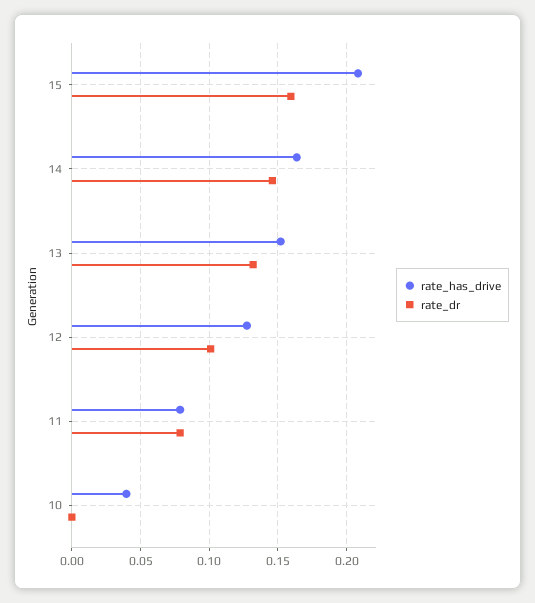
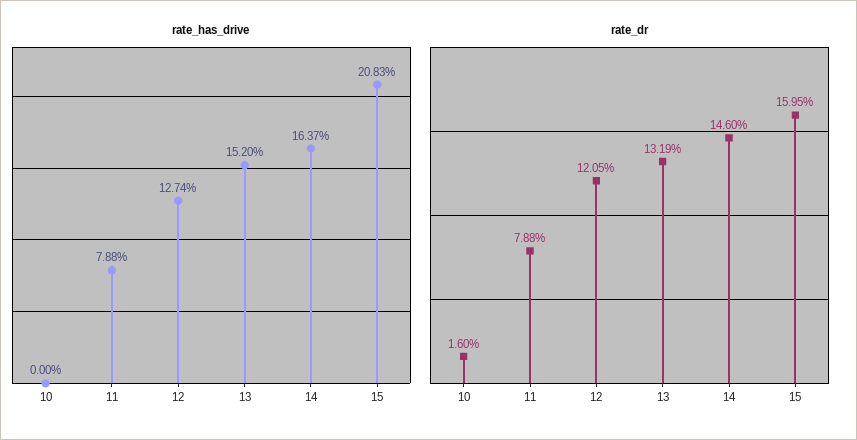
rate_dr, 12: 0.1 -> 0.1205
rate_has_drive, 10: 0.04 -> 0
rate_dr, 10: 0 -> 0.016

